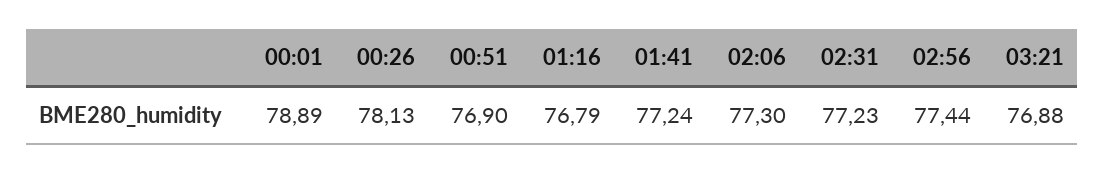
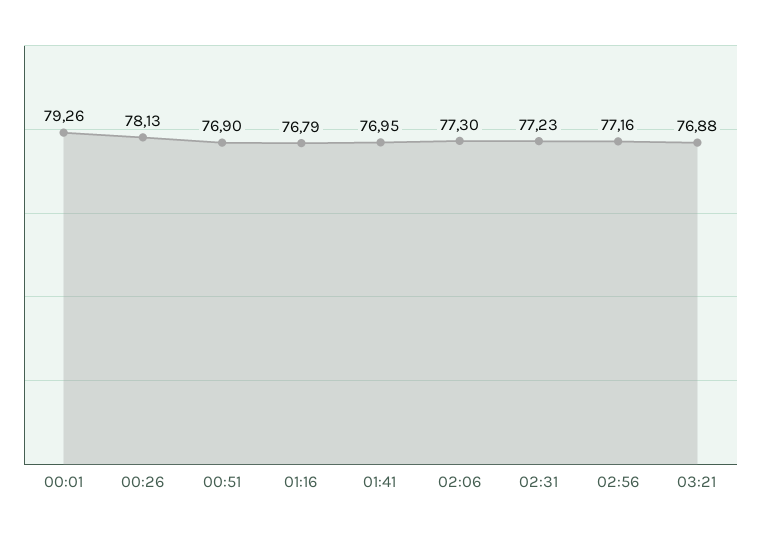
00:01: 78.89 -> 79.26
01:41: 77.24 -> 76.95
02:56: 77.44 -> 77.16

